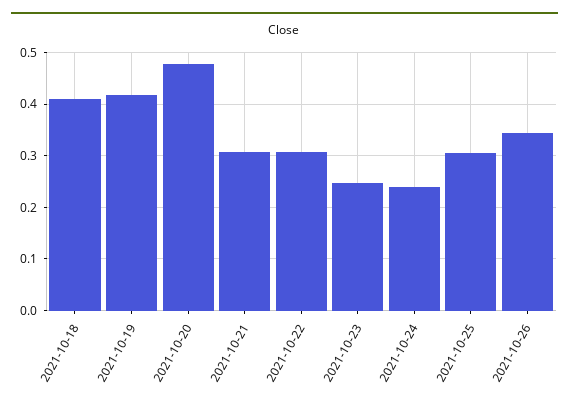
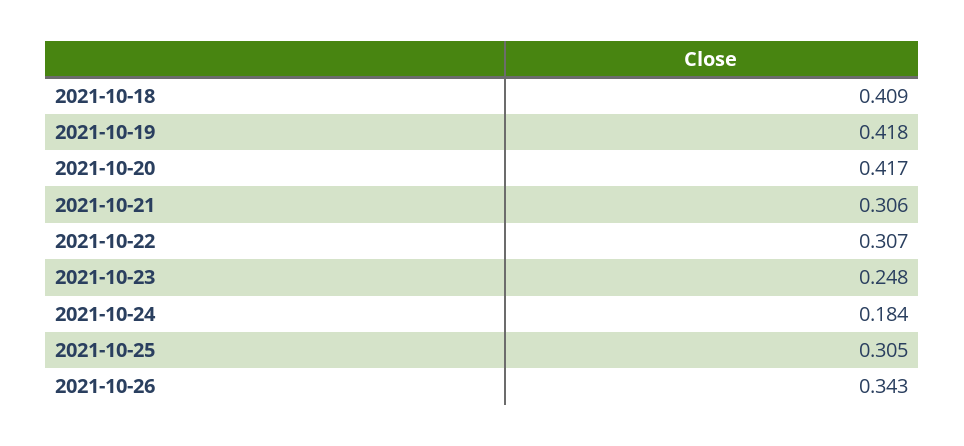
2021-10-20: 0.48 -> 0.417
2021-10-24: 0.24 -> 0.184

